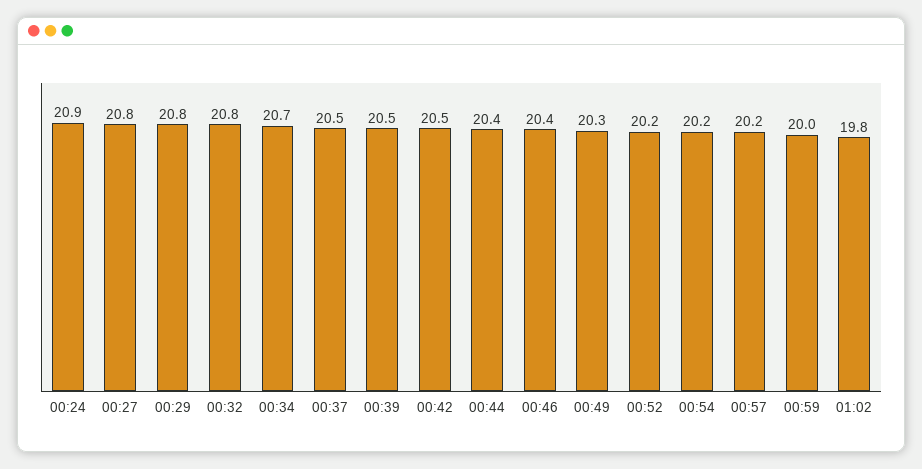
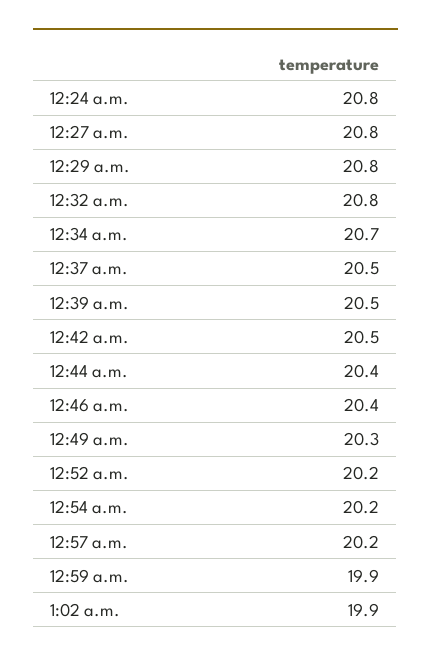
00:24: 20.9 -> 20.8
00:59: 20 -> 19.9
01:02: 19.8 -> 19.9

